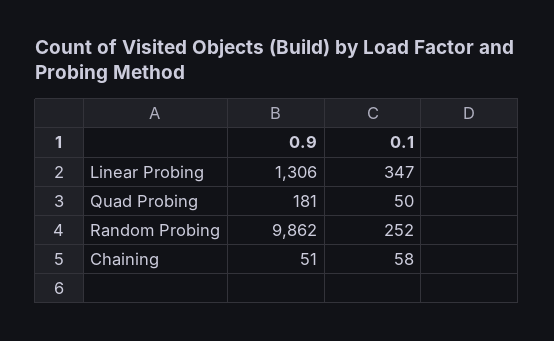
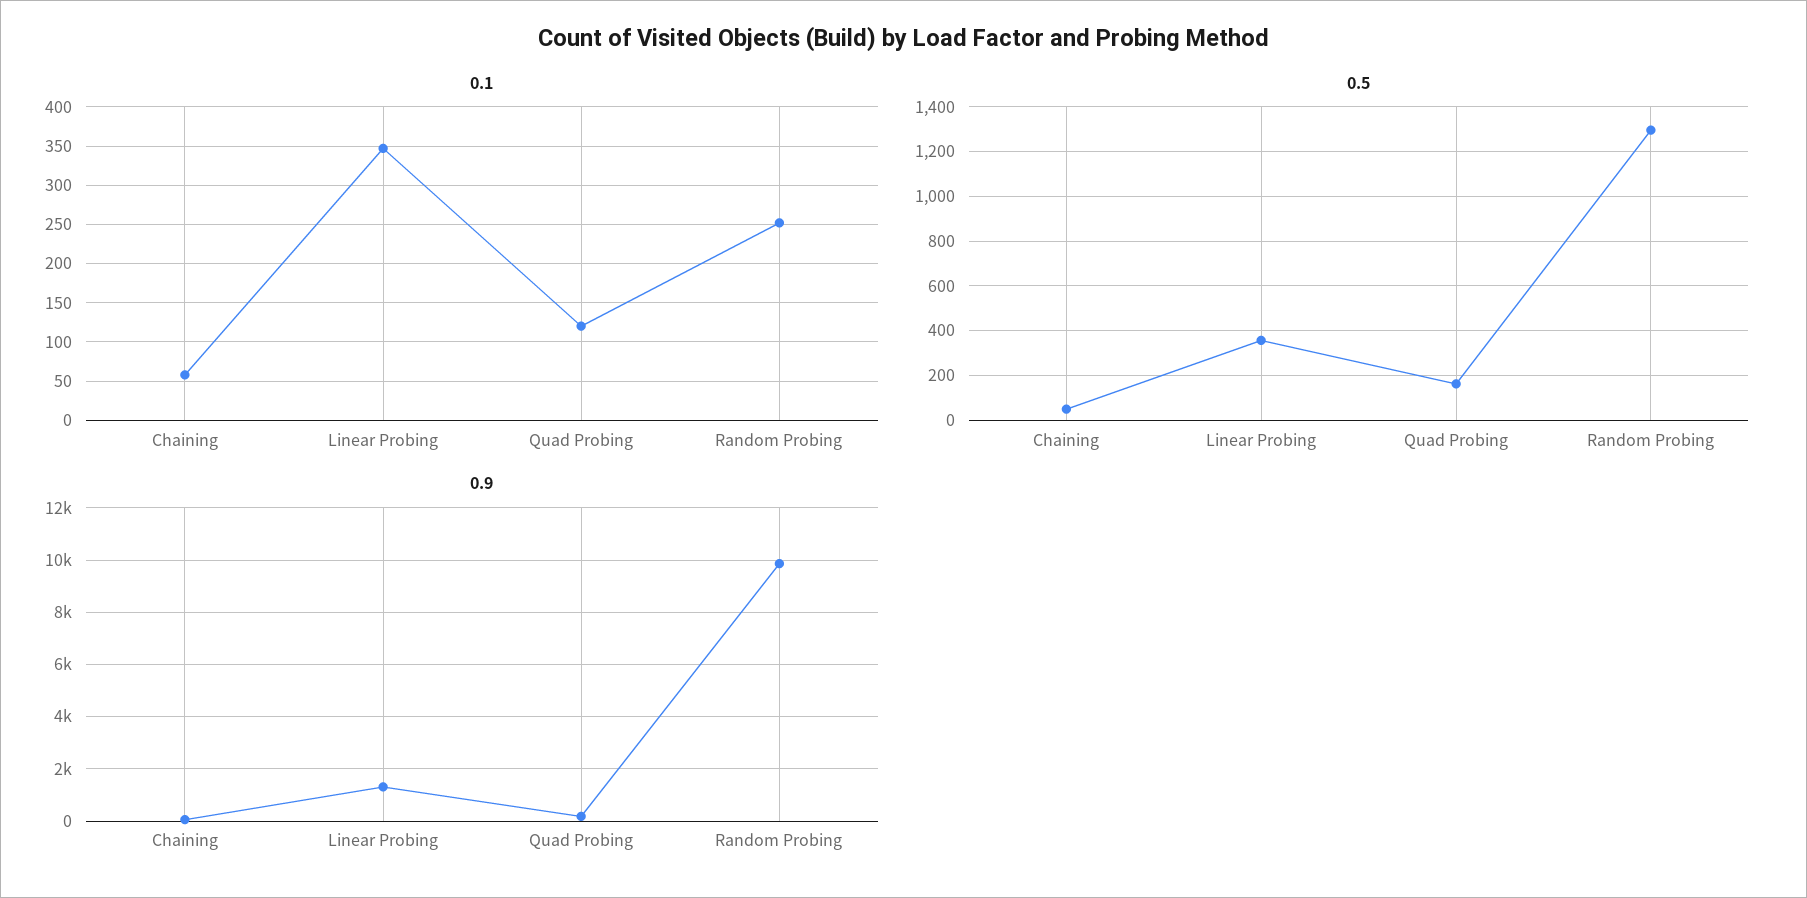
0.1, Quad Probing: 50 -> 120
0.5, Chaining: none -> 50
0.5, Linear Probing: none -> 350
0.5, Quad Probing: none -> 150
0.5, Random Probing: none -> 1300

